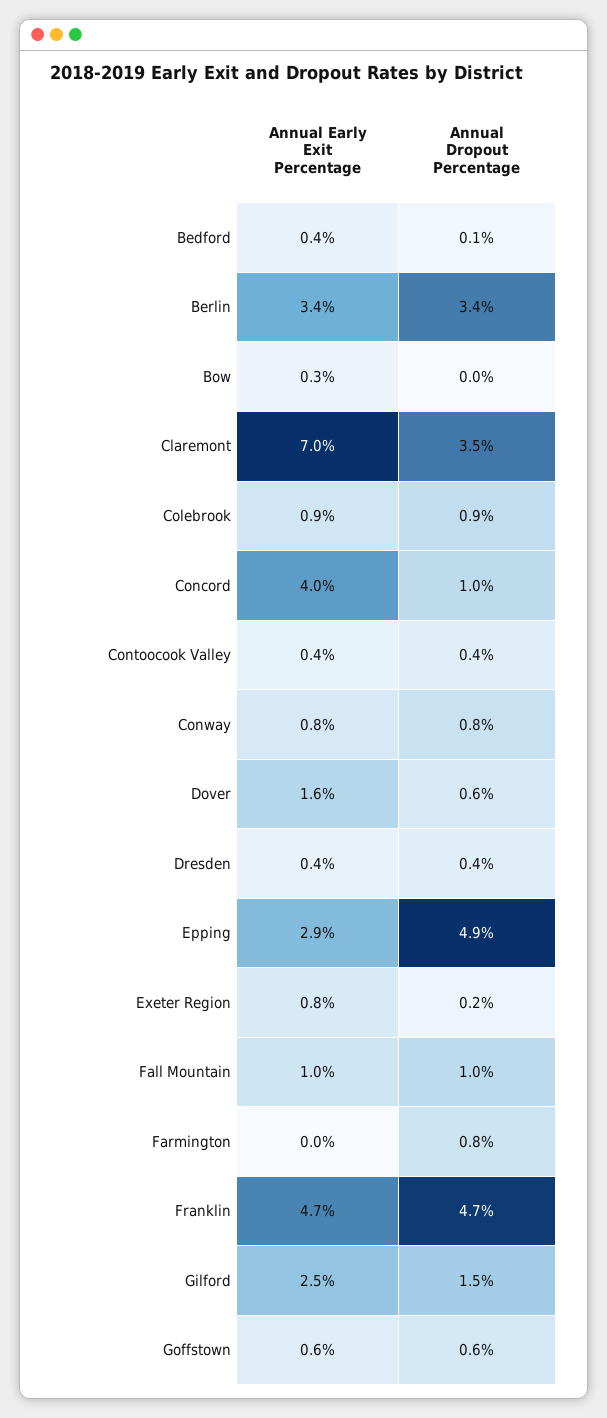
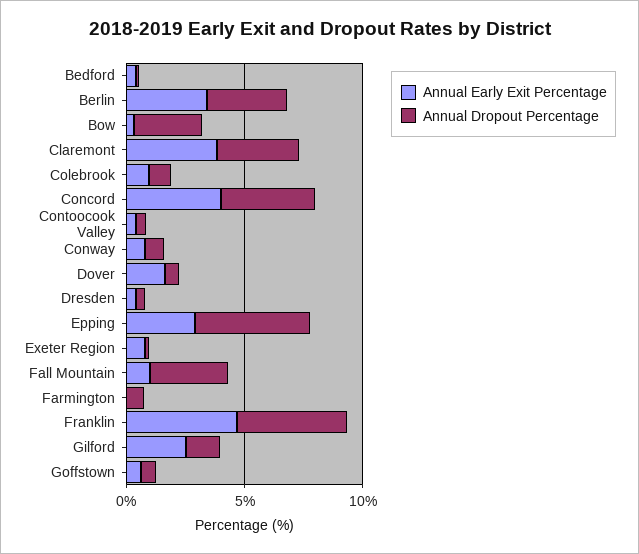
Annual Dropout Percentage, Bow: 0 -> 3
Annual Early Exit Percentage, Claremont: 7 -> 4
Annual Dropout Percentage, Concord: 1 -> 4
Annual Dropout Percentage, Fall Mountain: 1 -> 3

